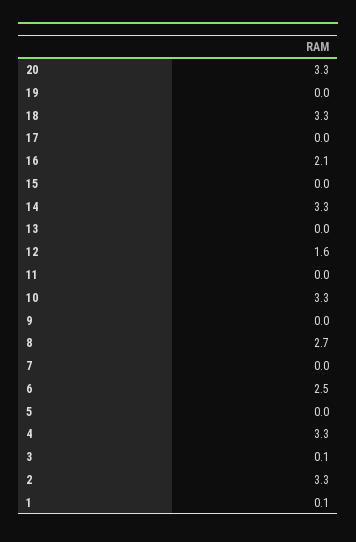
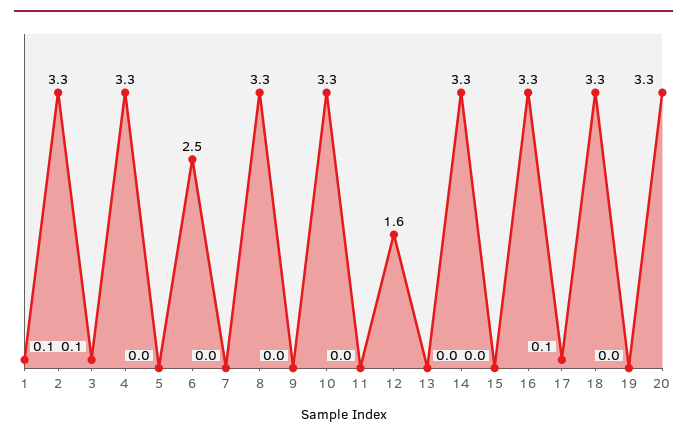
17: 0 -> 0.1
16: 2.1 -> 3.3
8: 2.7 -> 3.3

